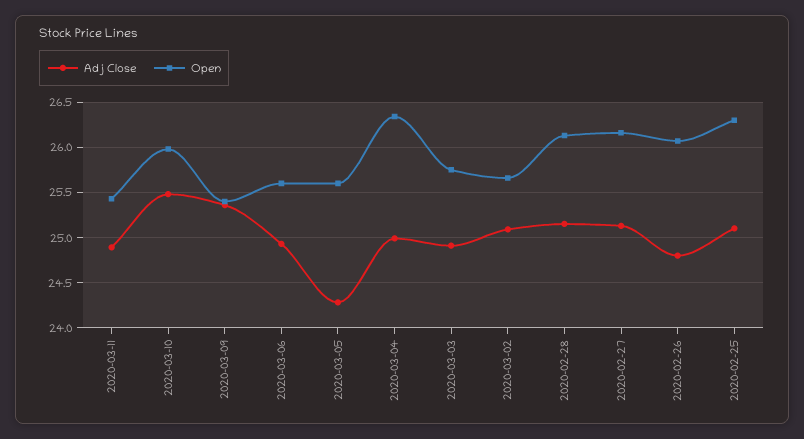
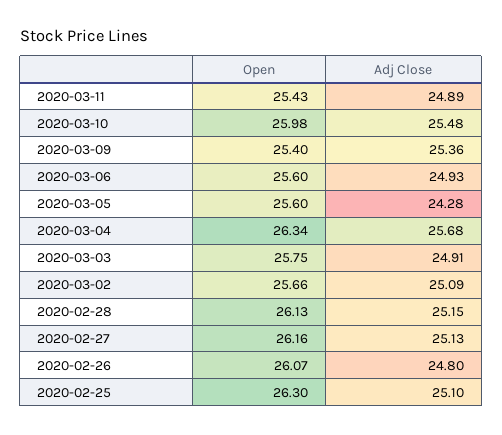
Adj Close, 2020-03-04: 25 -> 25.68

